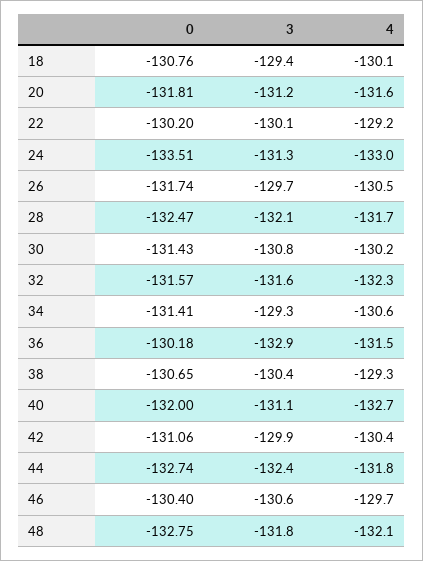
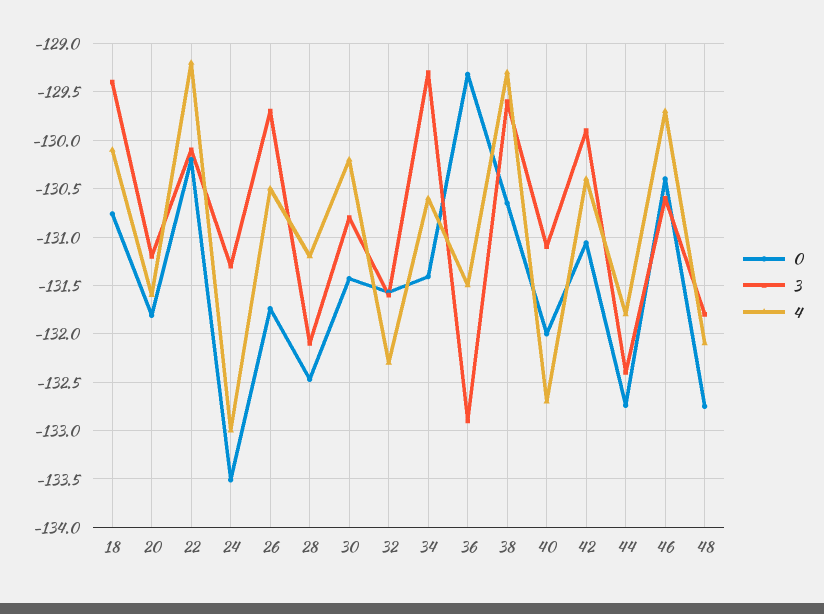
4, 28: -131.7 -> -131.2
0, 36: -130.18 -> -129.3
3, 38: -130.4 -> -129.6

